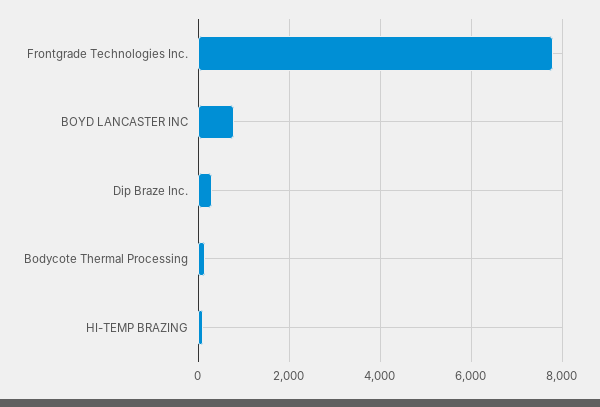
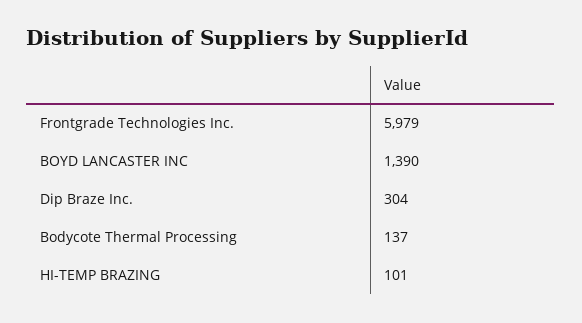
Frontgrade Technologies Inc.: 7800 -> 5979
BOYD LANCASTER INC: 800 -> 1390

